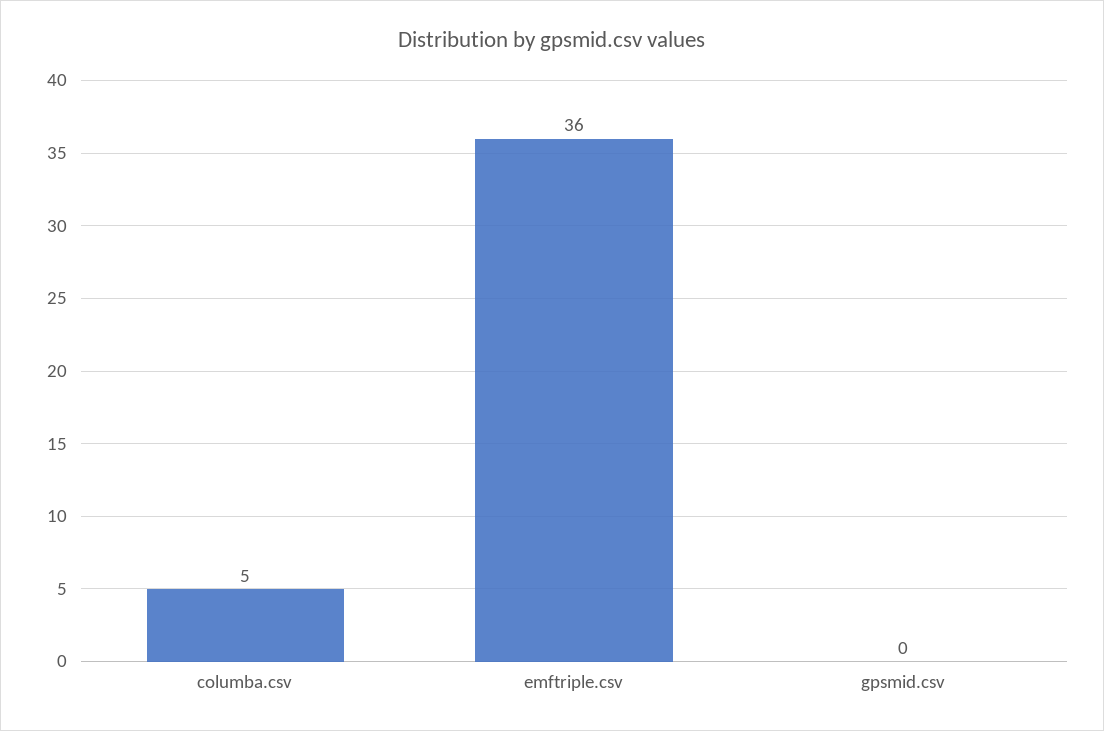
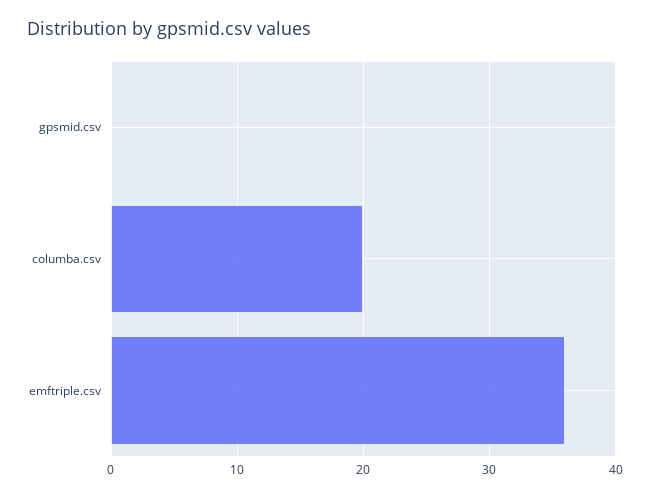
columba.csv: 5 -> 20

